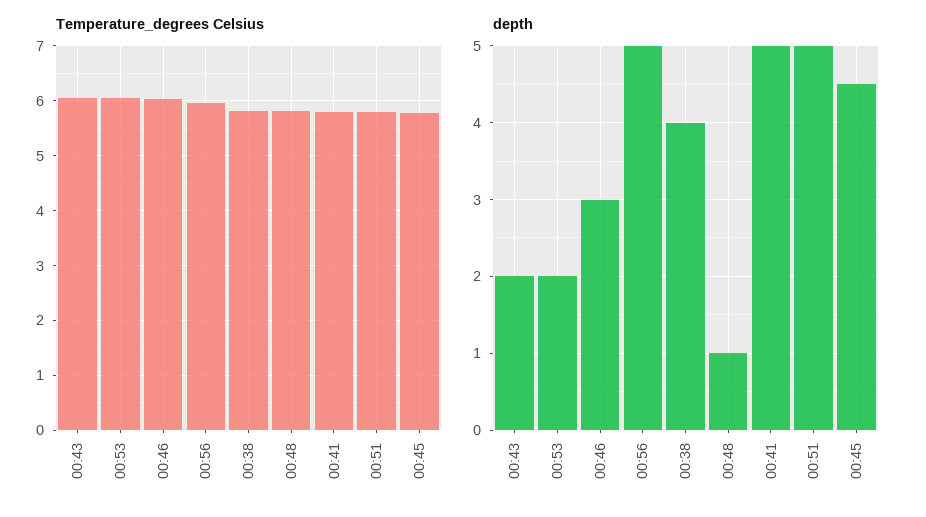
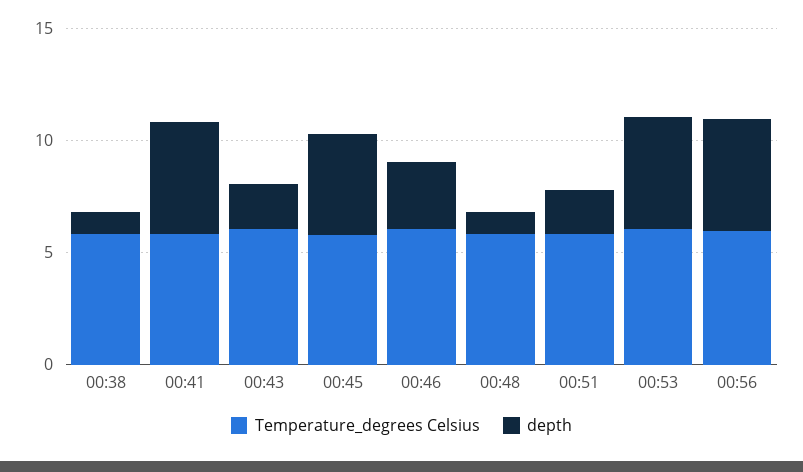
depth, 00:53: 2 -> 5
depth, 00:38: 4 -> 1
depth, 00:51: 5 -> 2

